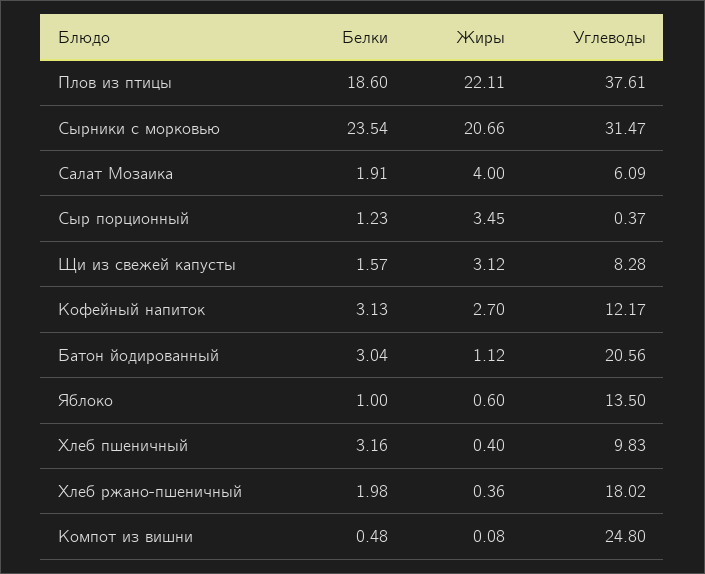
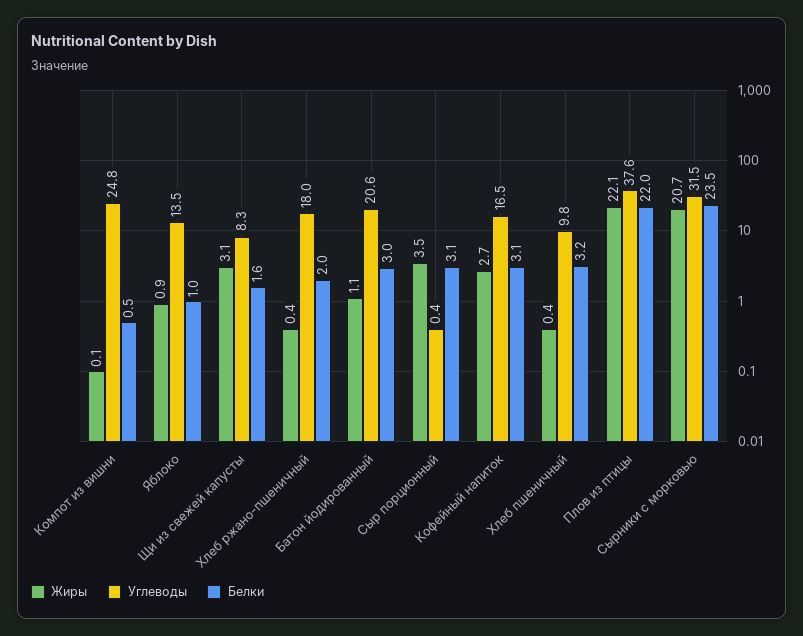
Белки, Плов из птицы: 18.6 -> 22
Белки, Салат Мозаика: 1.91 -> none
Жиры, Салат Мозаика: 4 -> none
Углеводы, Салат Мозаика: 6.09 -> none
Белки, Сыр порционный: 1.23 -> 3.1
Углеводы, Кофейный напиток: 12.17 -> 16.5
Жиры, Яблоко: 0.6 -> 0.9

